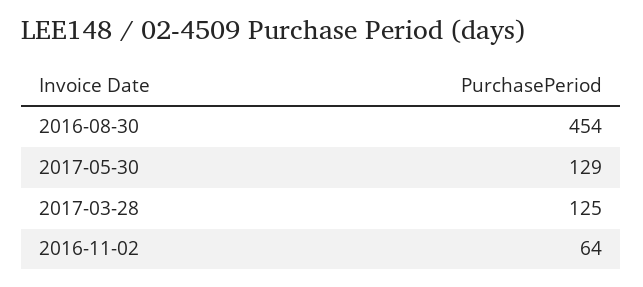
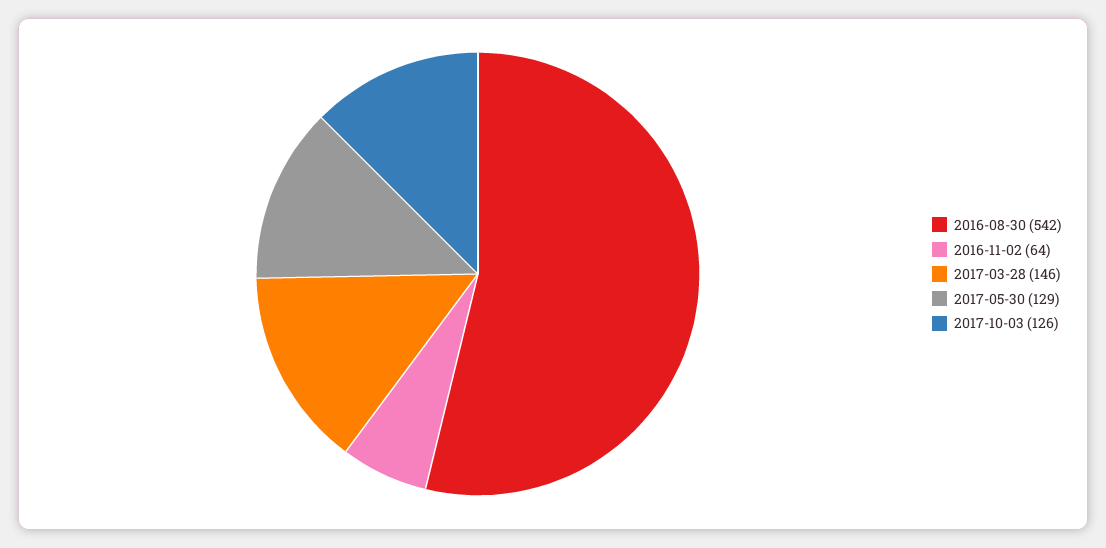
2016-08-30: 454 -> 542
2017-03-28: 125 -> 146
2017-10-03: none -> 126

